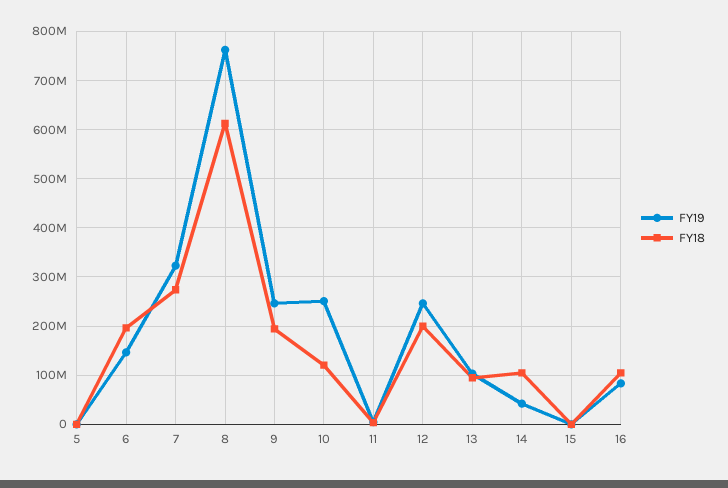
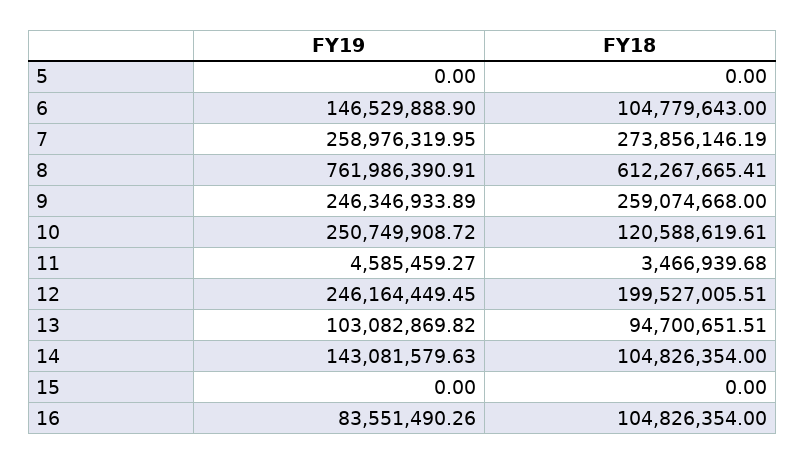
FY18, 6: 200000000 -> 104779643
FY19, 7: 320000000 -> 258976319.95
FY18, 9: 200000000 -> 259074668
FY19, 14: 40000000 -> 143081579.63

